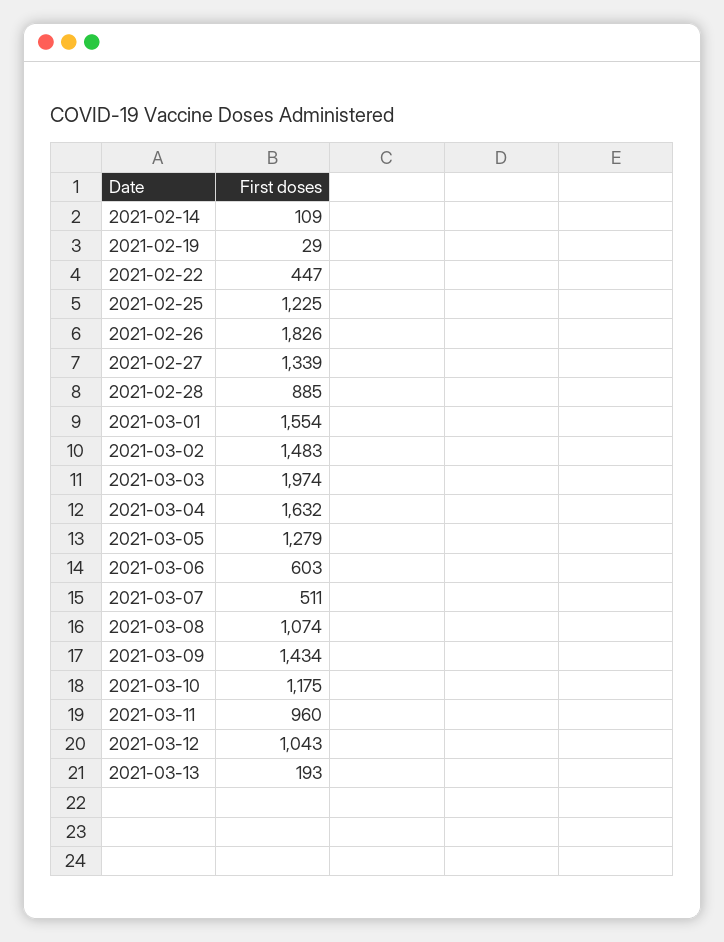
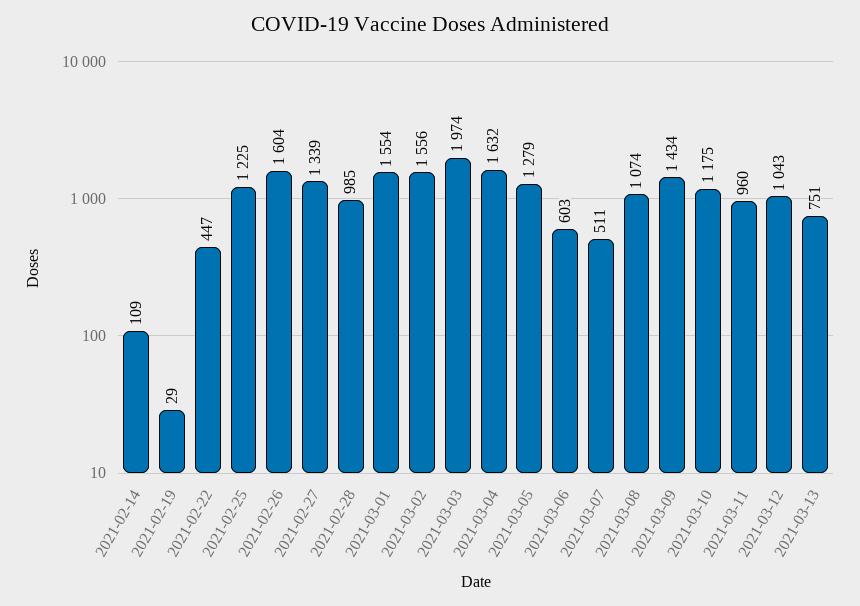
2021-02-26: 1826 -> 1604
2021-02-28: 885 -> 985
2021-03-02: 1483 -> 1556
2021-03-13: 193 -> 751

